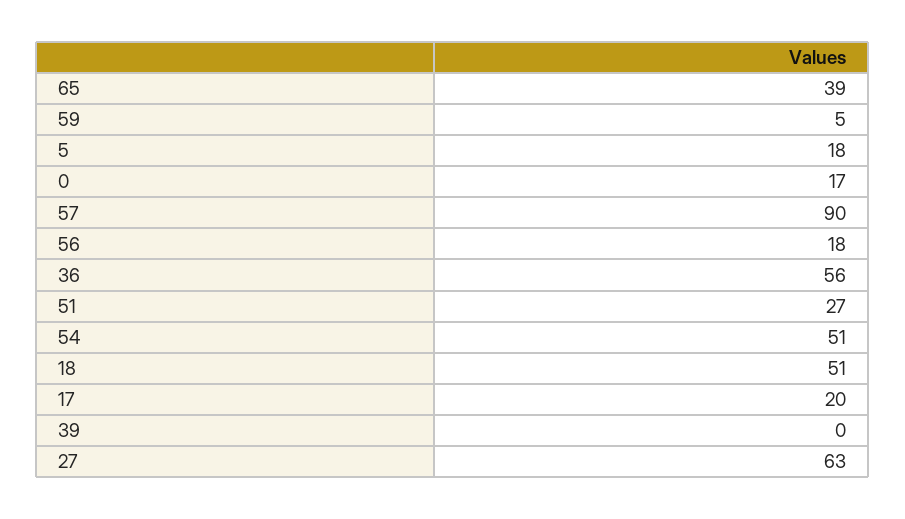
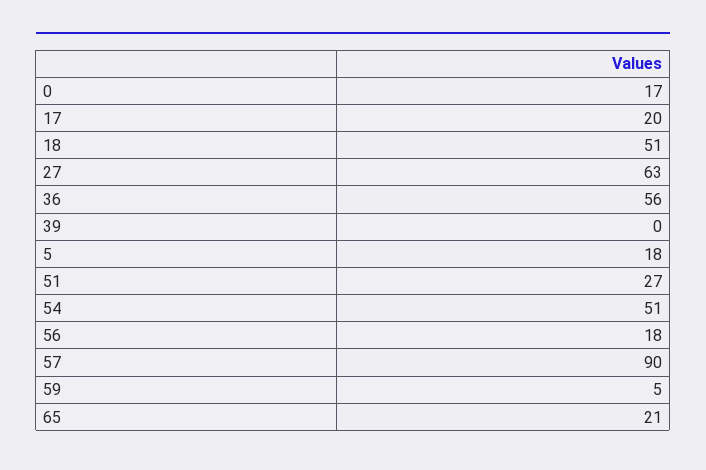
65: 39 -> 21

